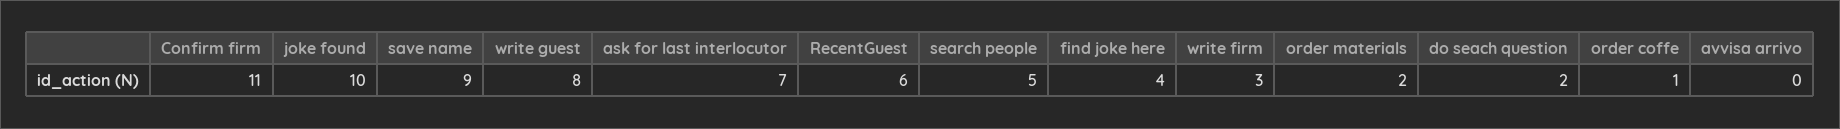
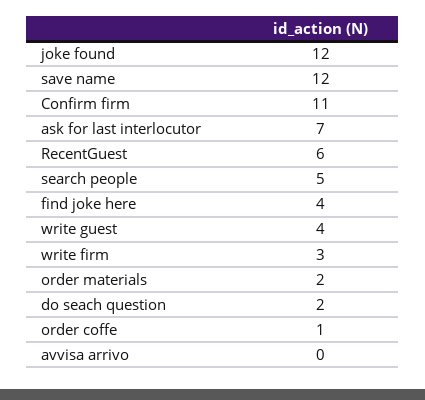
joke found: 10 -> 12
save name: 9 -> 12
write guest: 8 -> 4

